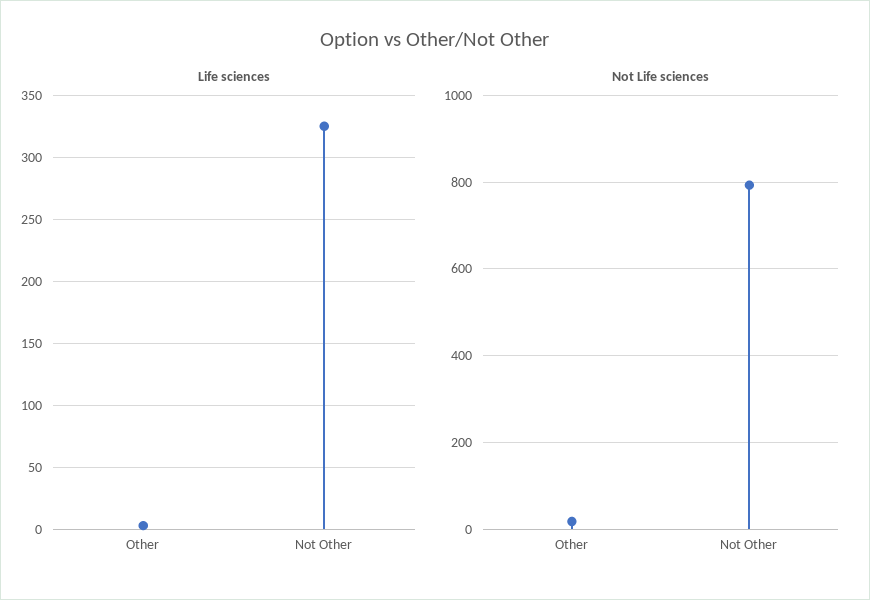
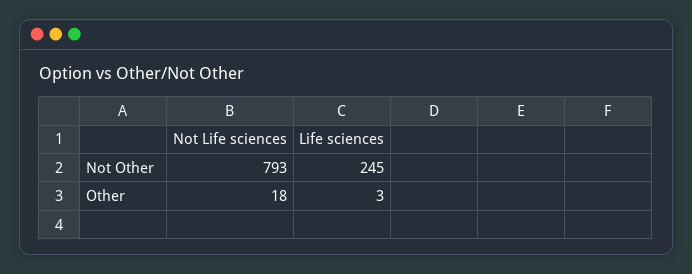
Life sciences, Not Other: 325 -> 245

